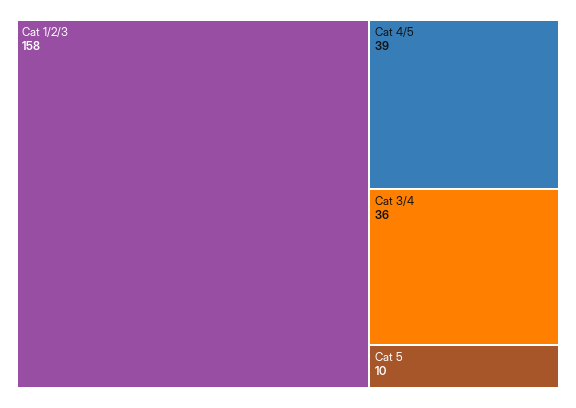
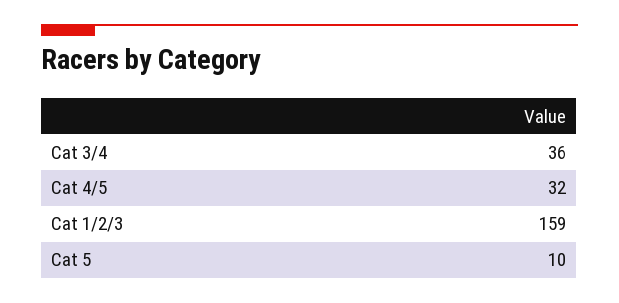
Cat 1/2/3: 158 -> 159
Cat 4/5: 39 -> 32

